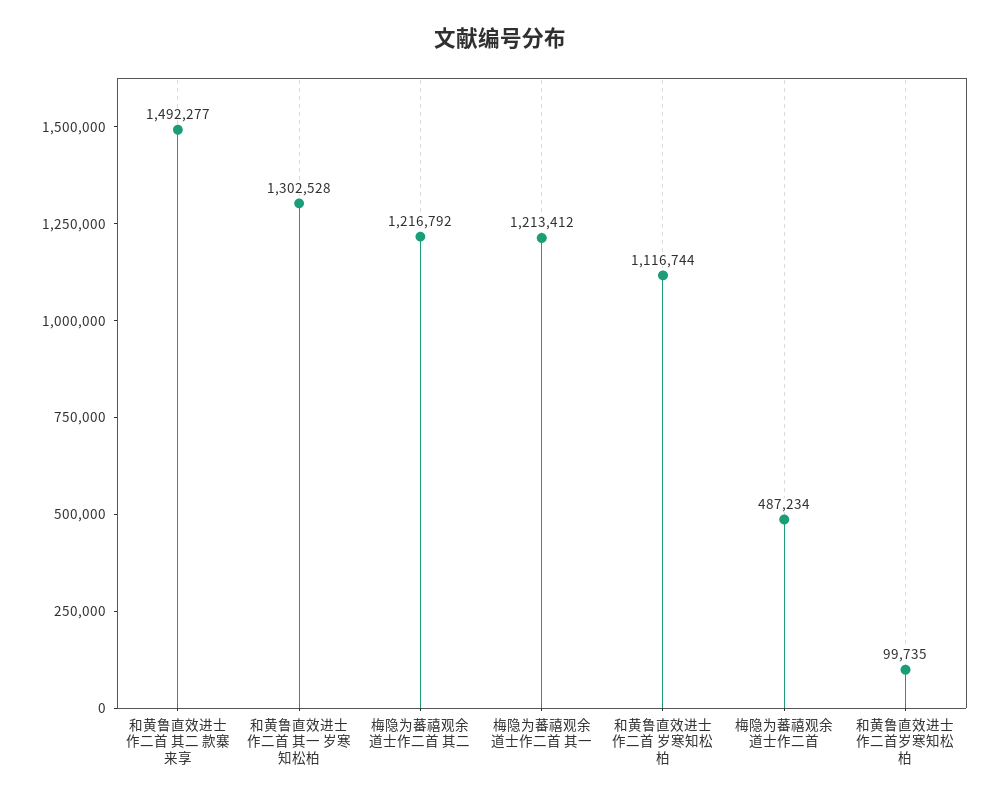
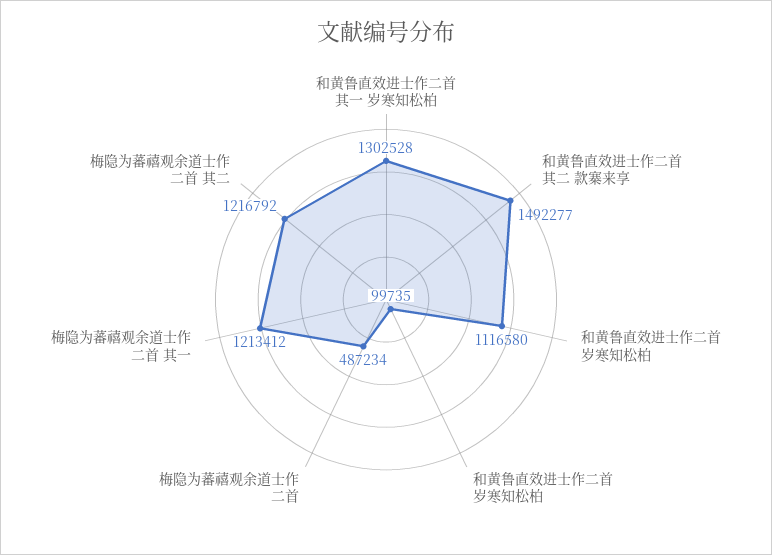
和黄鲁直效进士作二首 岁寒知松柏: 1116744 -> 1116580

